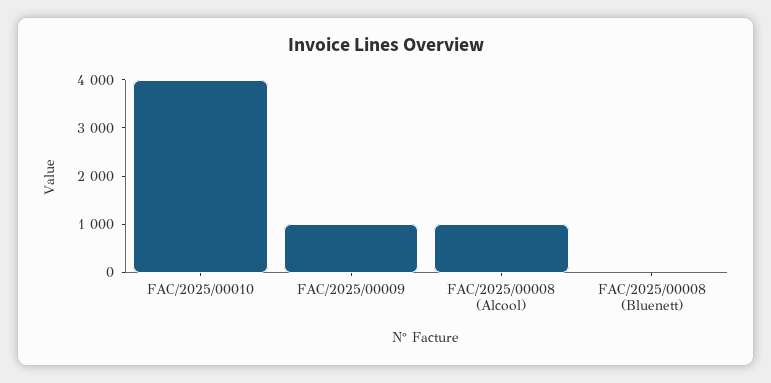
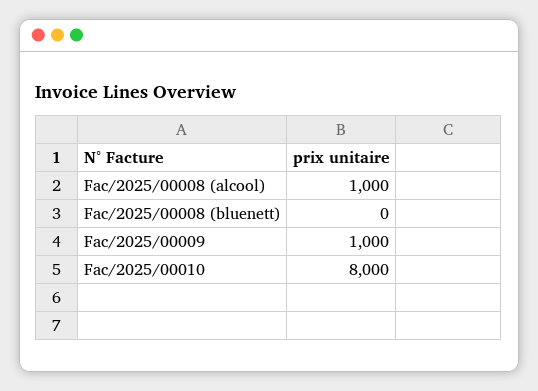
FAC/2025/00010: 4000 -> 8000

